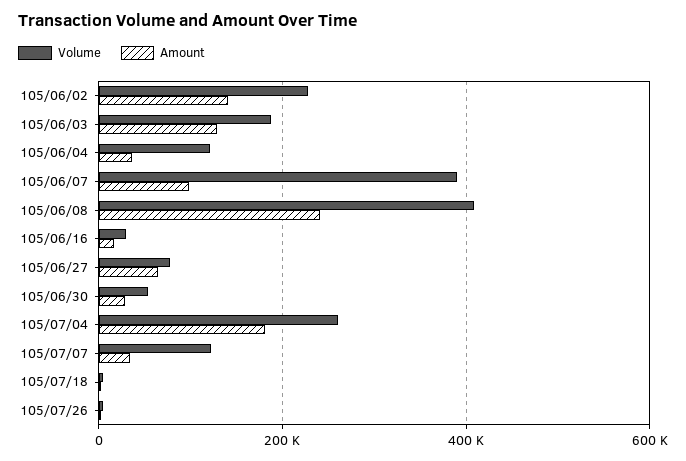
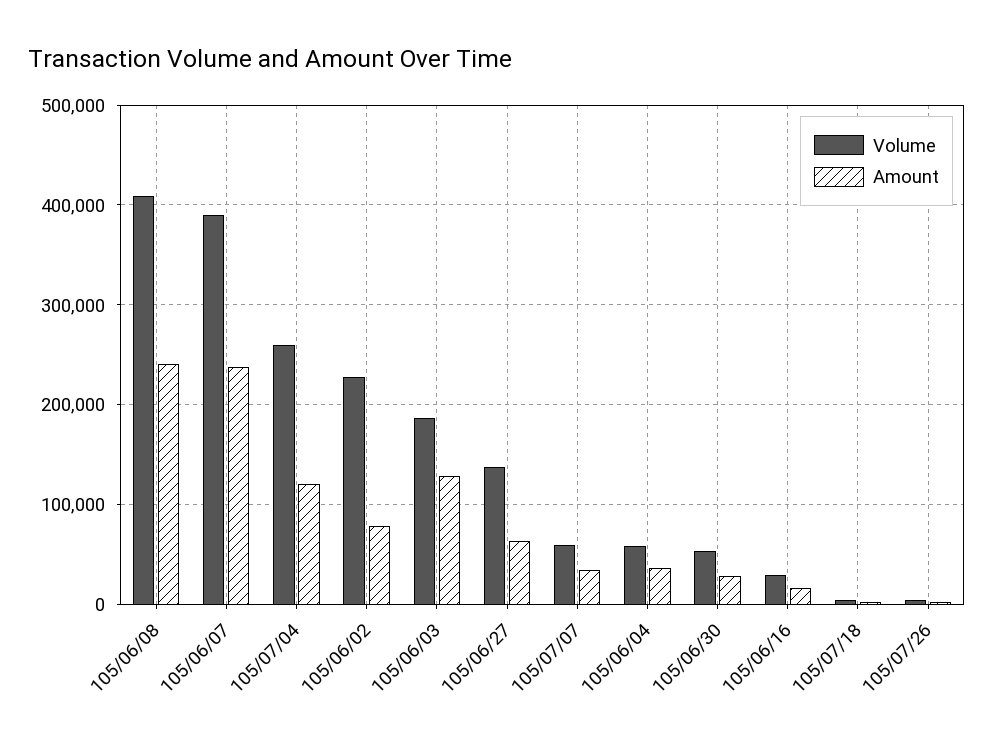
Amount, 105/06/02: 140000 -> 80000
Volume, 105/06/04: 120000 -> 60000
Amount, 105/06/07: 100000 -> 240000
Volume, 105/06/27: 80000 -> 140000
Amount, 105/07/04: 180000 -> 120000
Volume, 105/07/07: 120000 -> 60000

